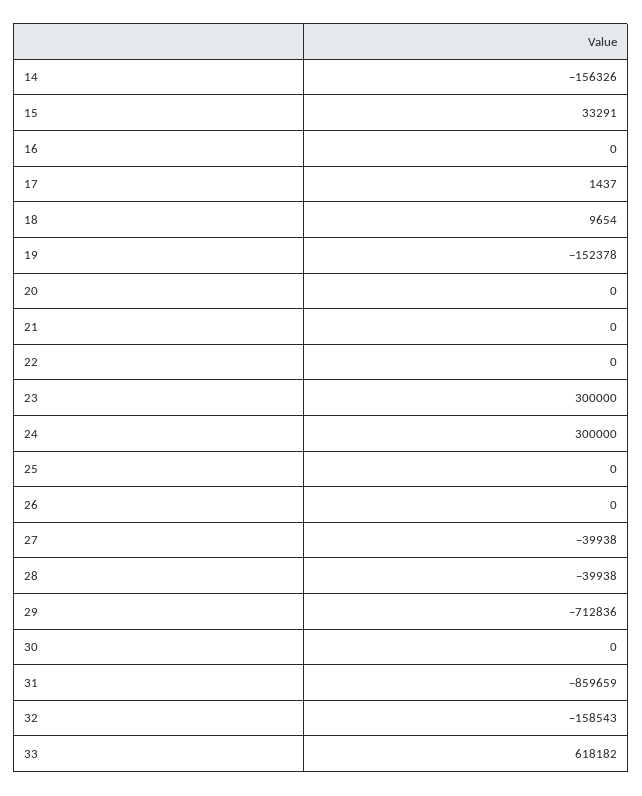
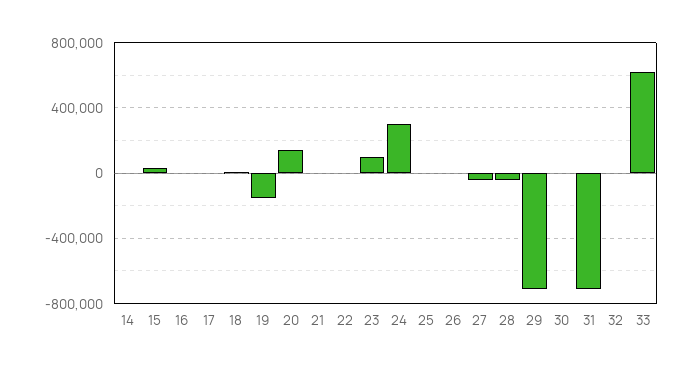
14: -156326 -> 0
20: 0 -> 150000
23: 300000 -> 100000
31: -859659 -> -700000
32: -158543 -> 0

